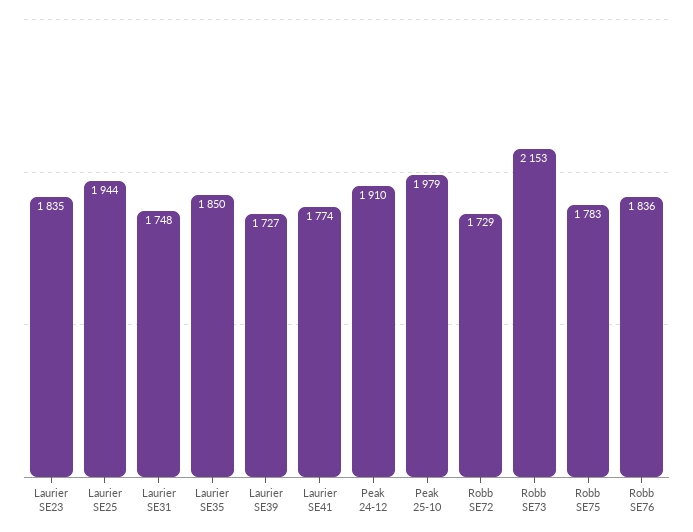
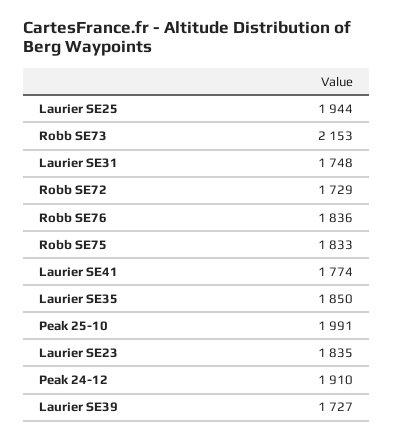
Peak 25-10: 1979 -> 1991
Robb SE75: 1783 -> 1833

